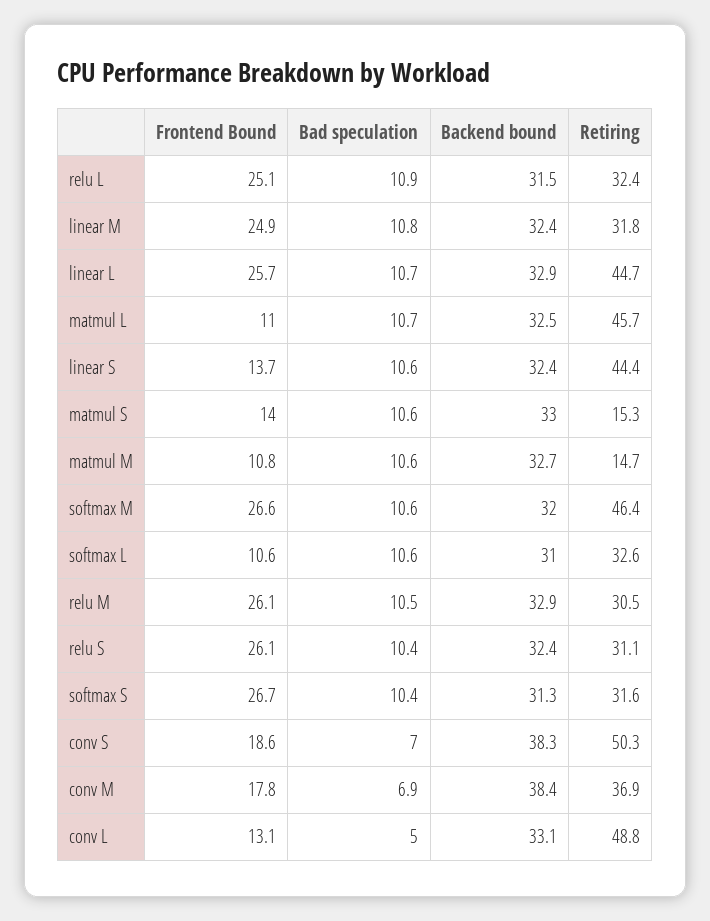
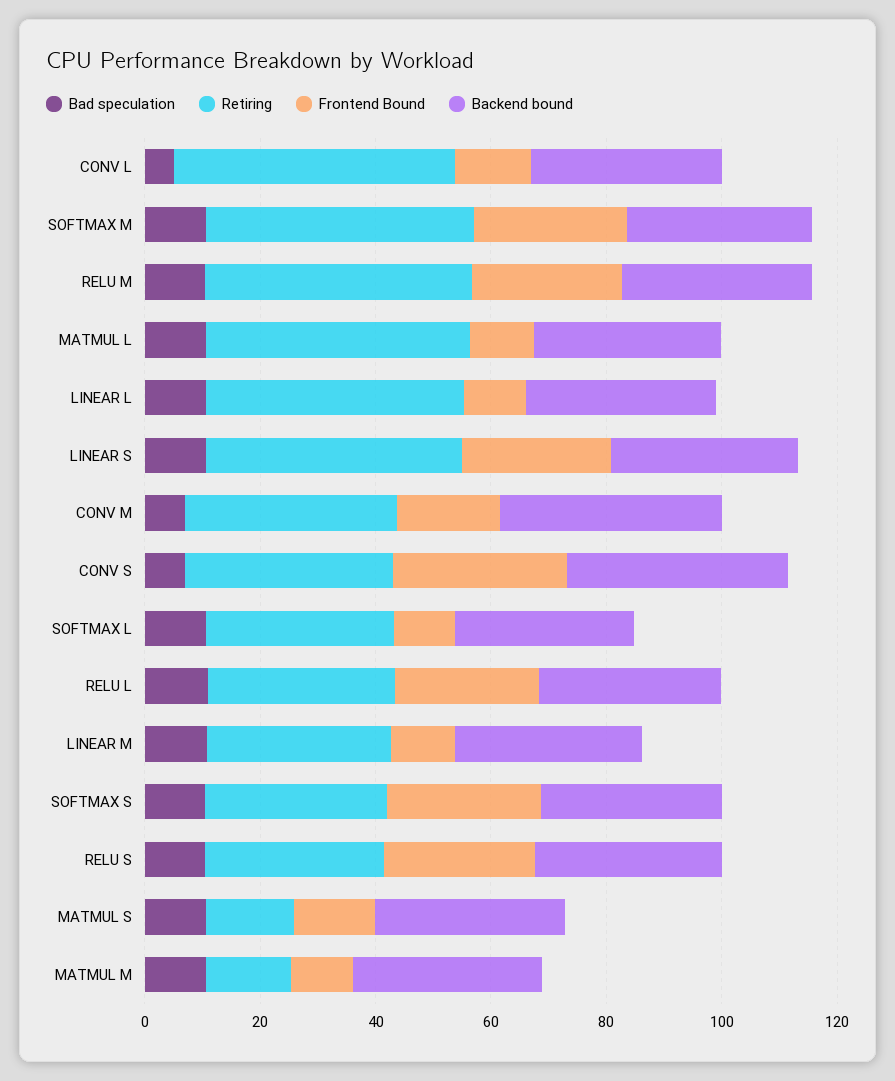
Frontend Bound, linear M: 24.9 -> 10
Frontend Bound, linear L: 25.7 -> 10
Frontend Bound, linear S: 13.7 -> 25
Retiring, relu M: 30.5 -> 45
Frontend Bound, conv S: 18.6 -> 30
Retiring, conv S: 50.3 -> 35

